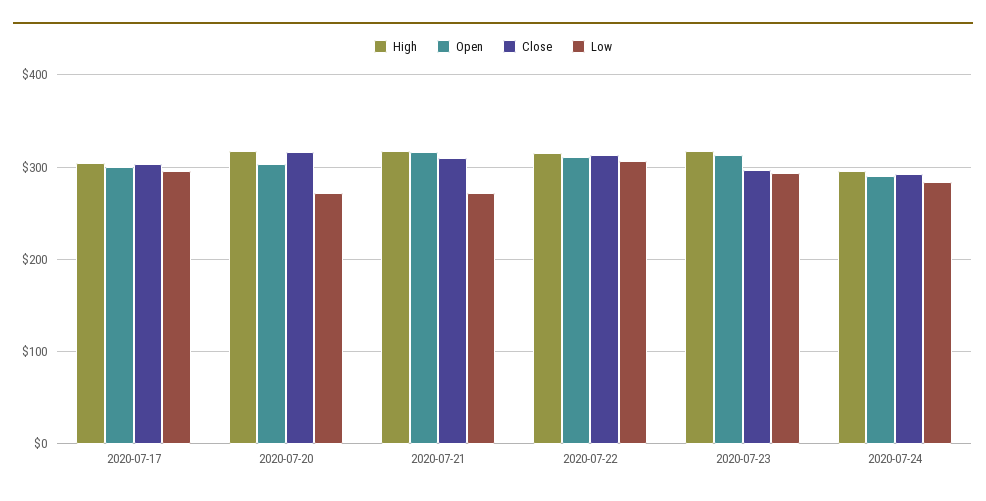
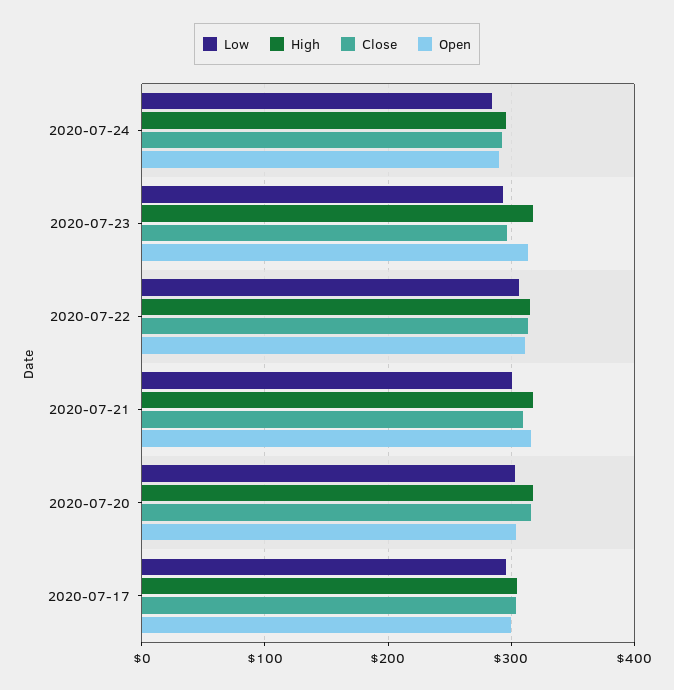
Low, 2020-07-20: 270 -> 300
Low, 2020-07-21: 270 -> 300

